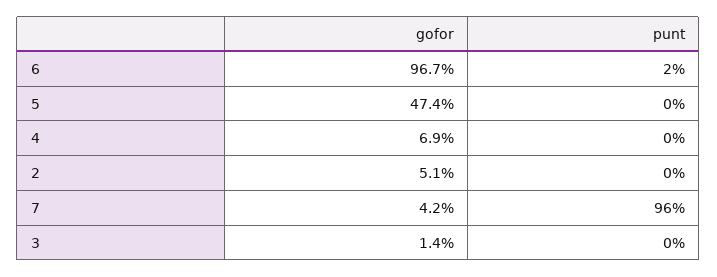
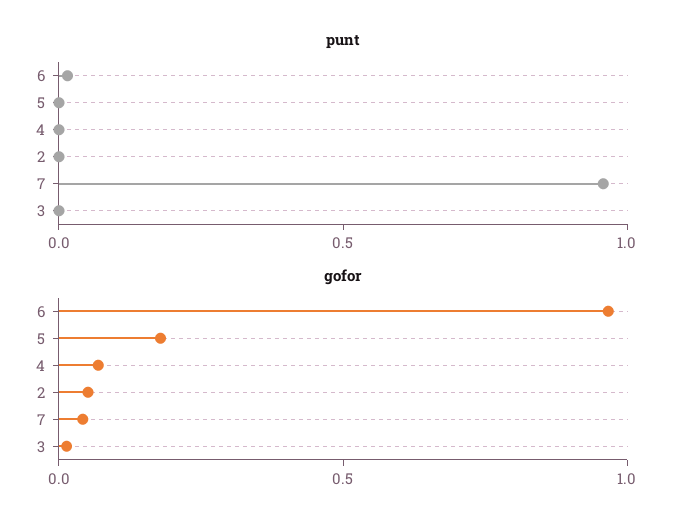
gofor, 5: 0.474 -> 0.2

